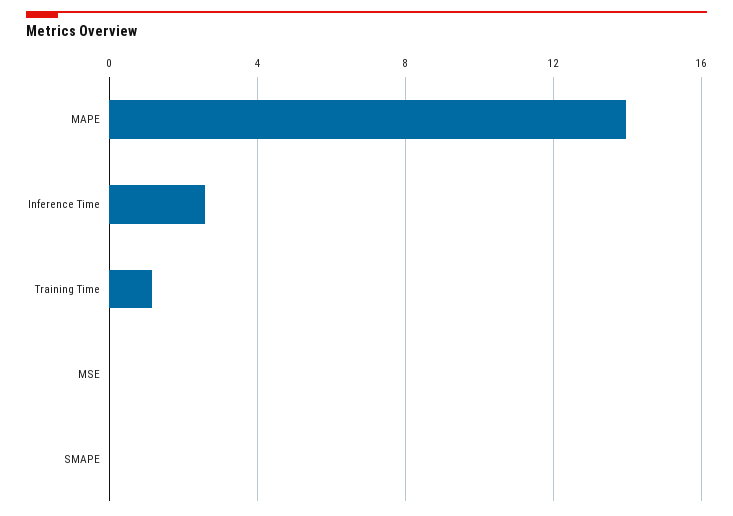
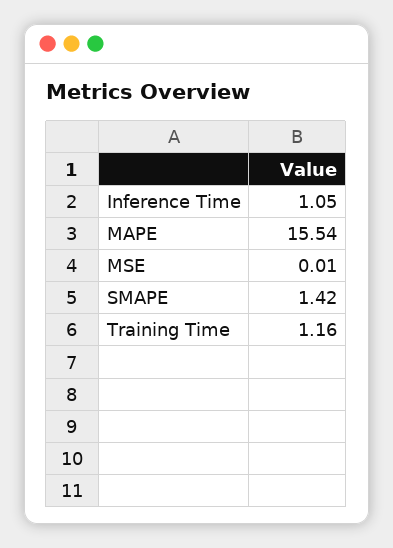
MAPE: 14 -> 15.54
Inference Time: 2.5 -> 1.05
SMAPE: 0 -> 1.42

